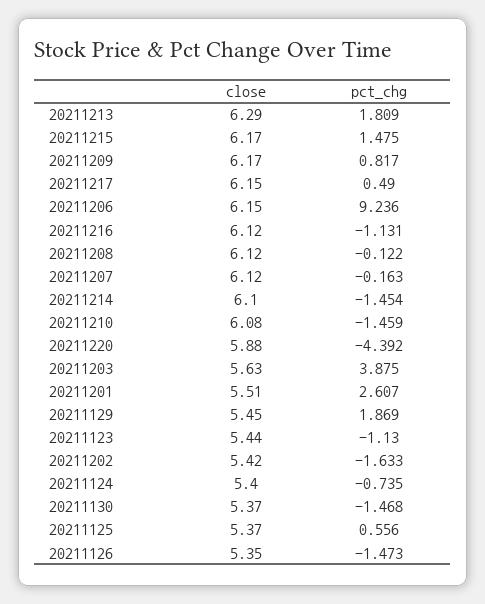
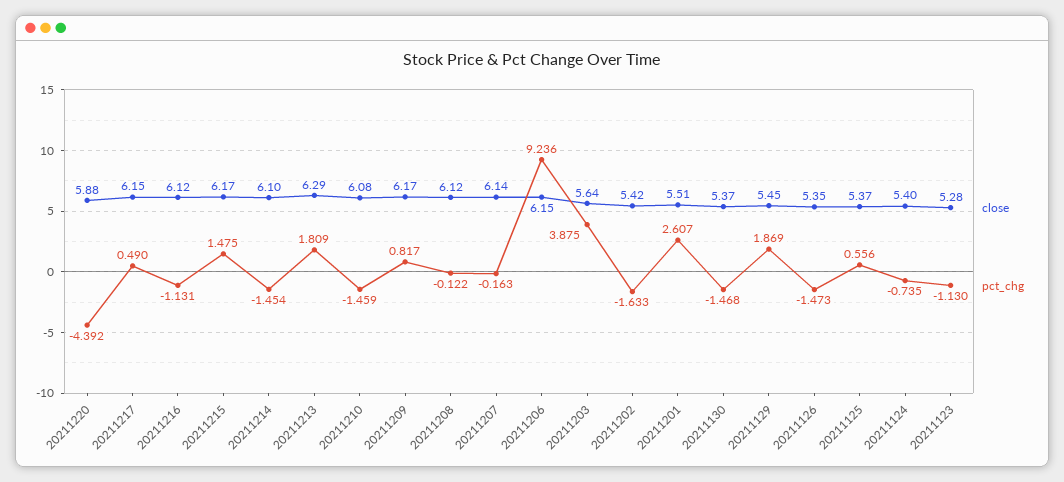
close, 20211207: 6.12 -> 6.14
close, 20211203: 5.63 -> 5.64
close, 20211123: 5.44 -> 5.28

